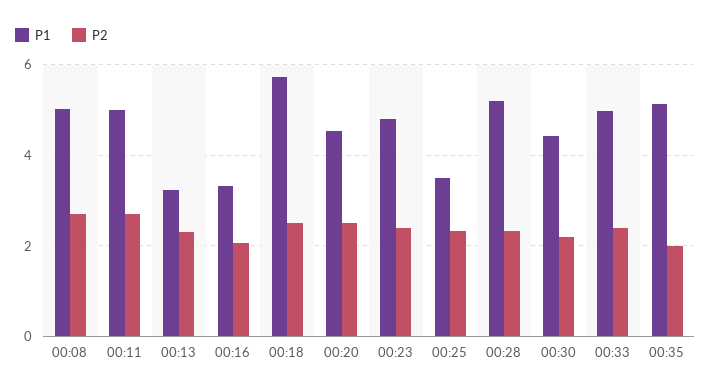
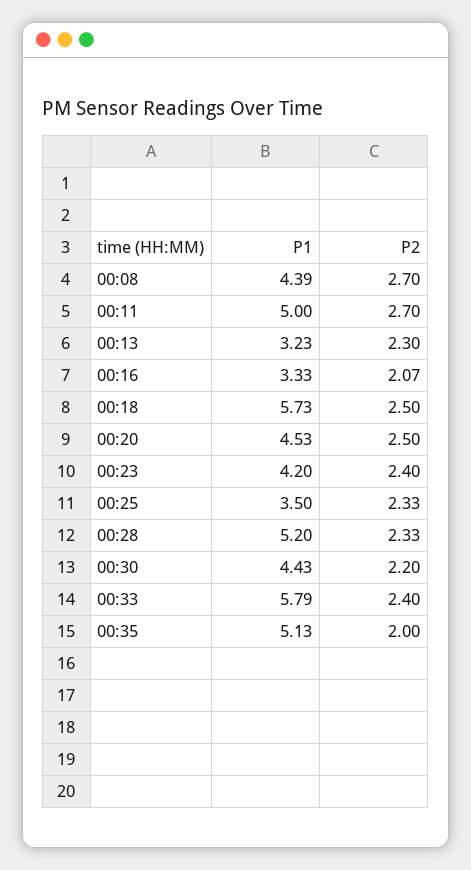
P1, 00:08: 5 -> 4.39
P1, 00:23: 4.8 -> 4.2
P1, 00:33: 5 -> 5.79

